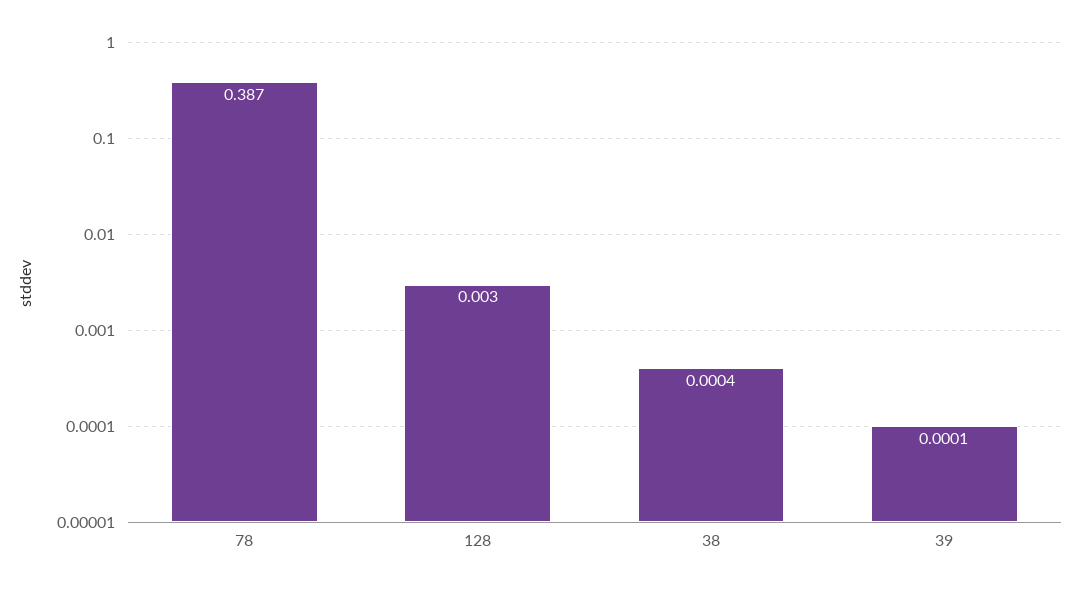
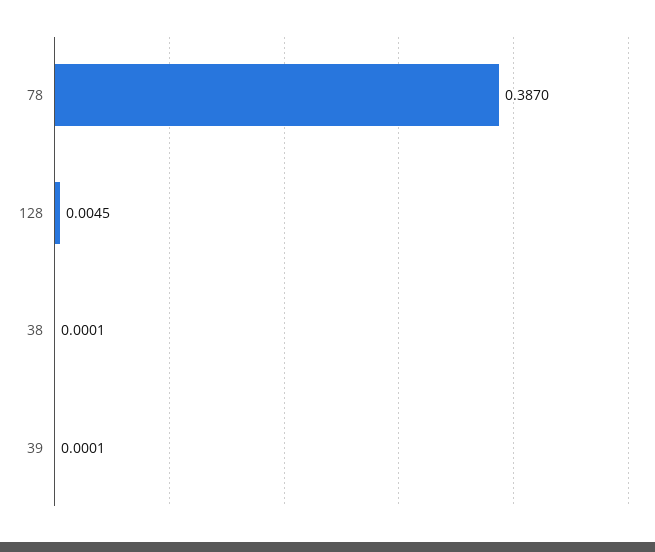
128: 0.003 -> 0.0045
38: 0.0004 -> 0.0001

